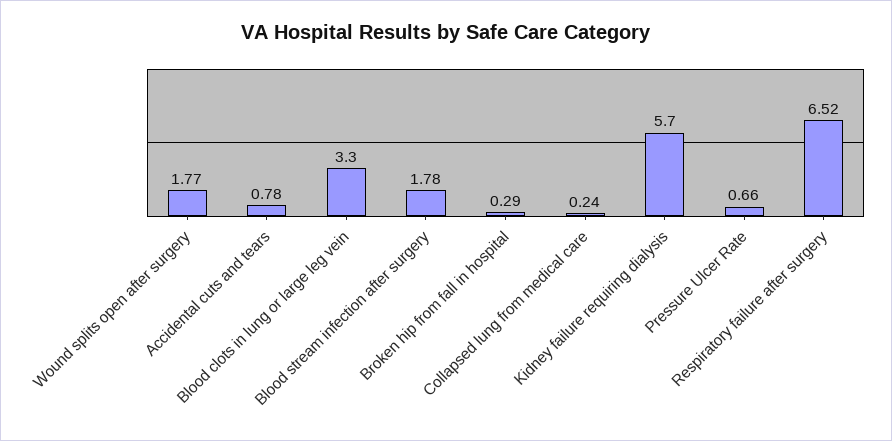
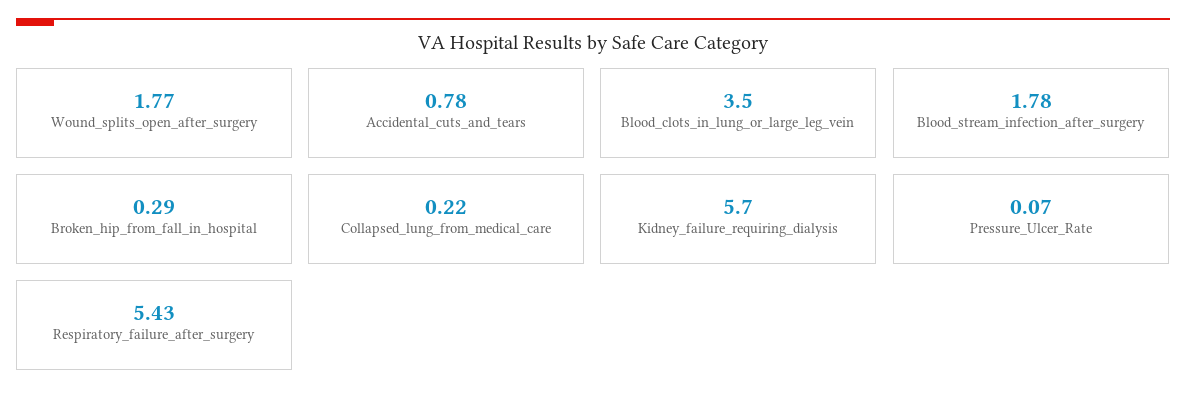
Blood clots in lung or large leg vein: 3.3 -> 3.5
Collapsed lung from medical care: 0.24 -> 0.22
Pressure Ulcer Rate: 0.66 -> 0.07
Respiratory failure after surgery: 6.52 -> 5.43

